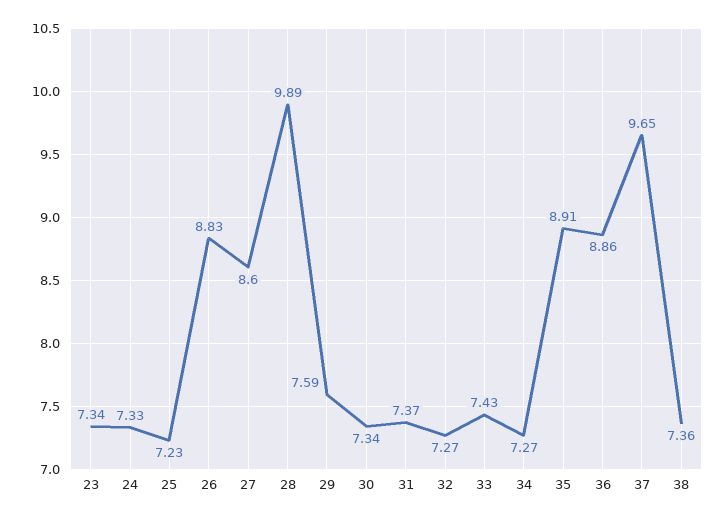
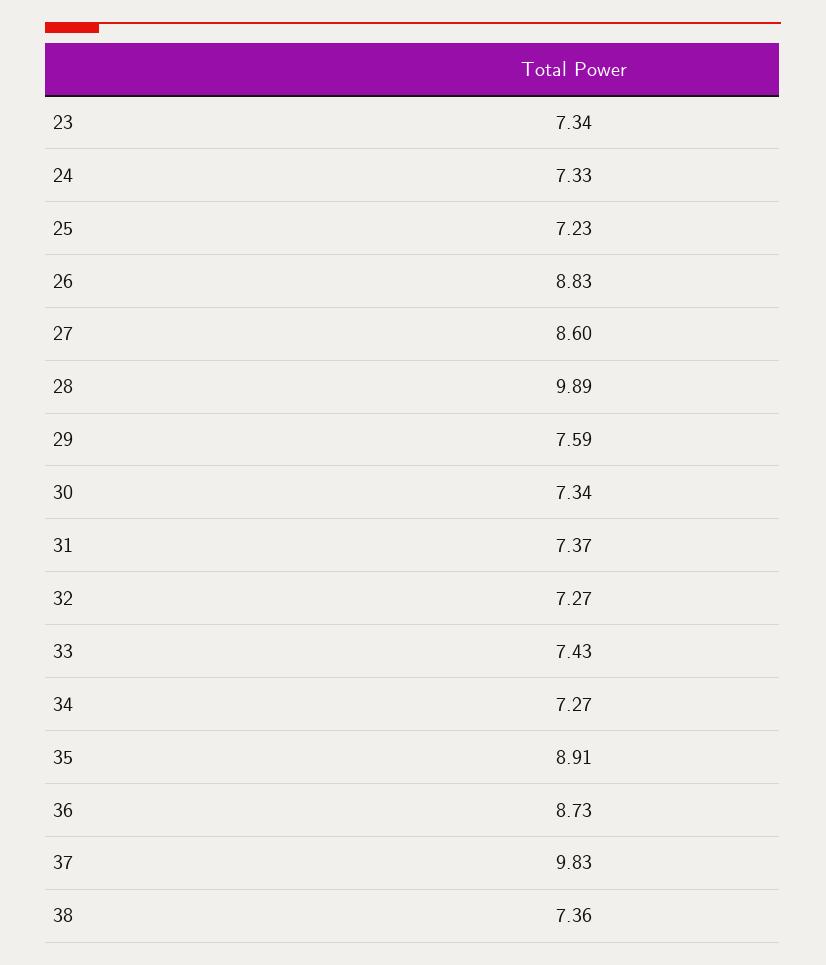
36: 8.86 -> 8.73
37: 9.65 -> 9.83

